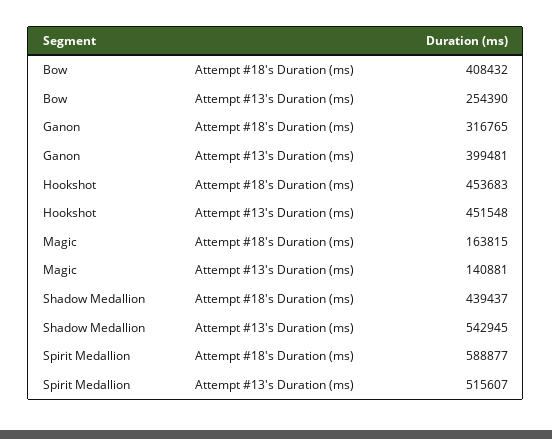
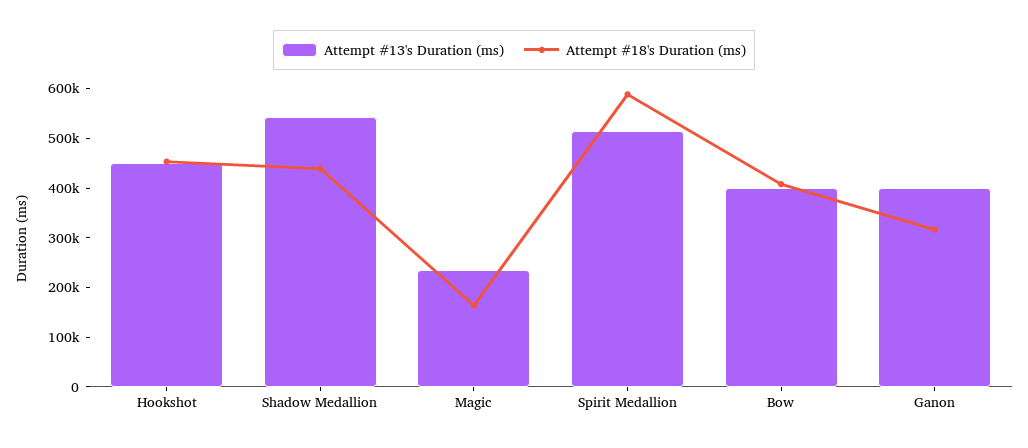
Attempt #13's Duration (ms), Bow: 254390 -> 400000
Attempt #13's Duration (ms), Magic: 140881 -> 240000

